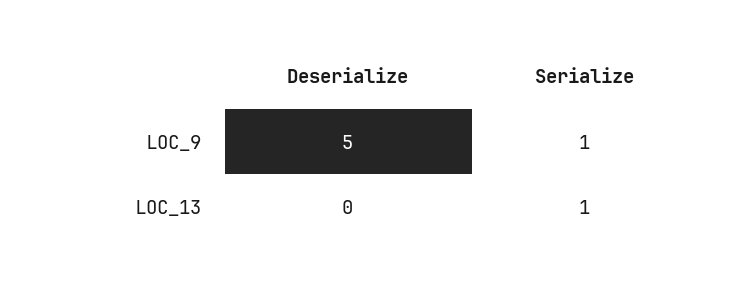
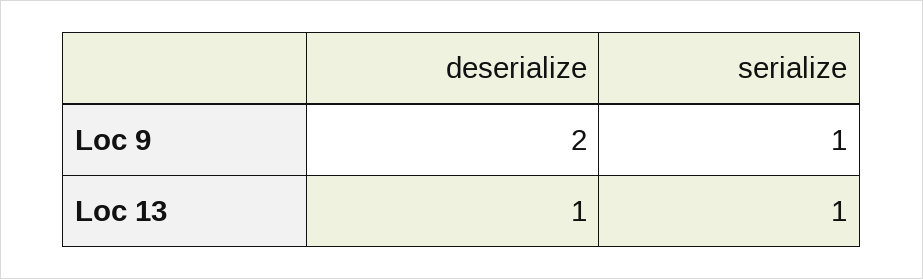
Deserialize, LOC_9: 5 -> 2
Deserialize, LOC_13: 0 -> 1

